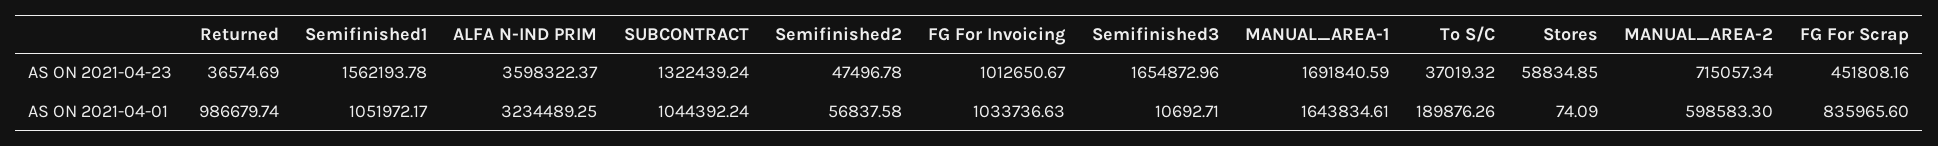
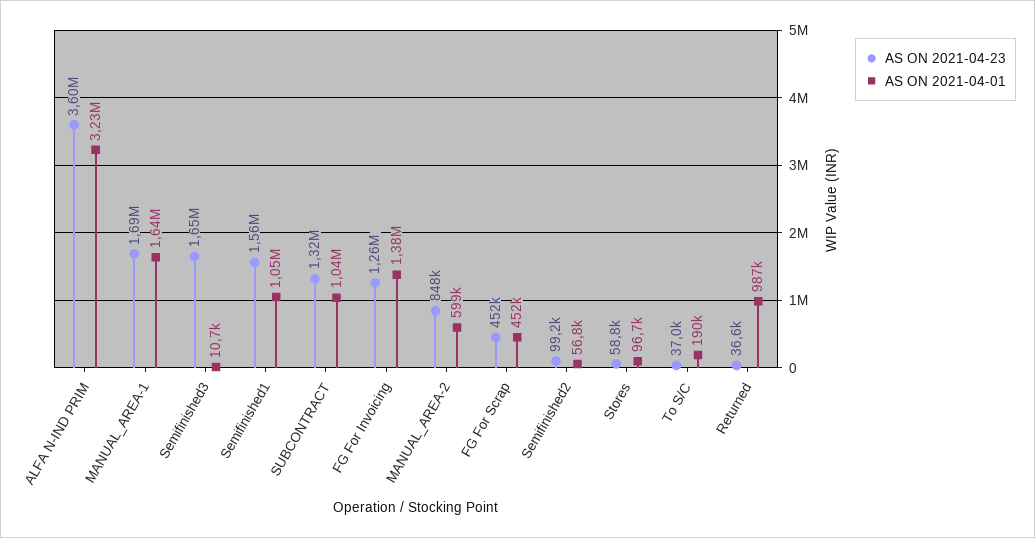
AS ON 2021-04-23, Semifinished2: 47496.78 -> 99200
AS ON 2021-04-23, FG For Invoicing: 1012650.67 -> 1260000
AS ON 2021-04-23, MANUAL_AREA-2: 715057.34 -> 848000
AS ON 2021-04-01, FG For Invoicing: 1033736.63 -> 1380000
AS ON 2021-04-01, Stores: 74.09 -> 96700
AS ON 2021-04-01, FG For Scrap: 835965.6 -> 452000

